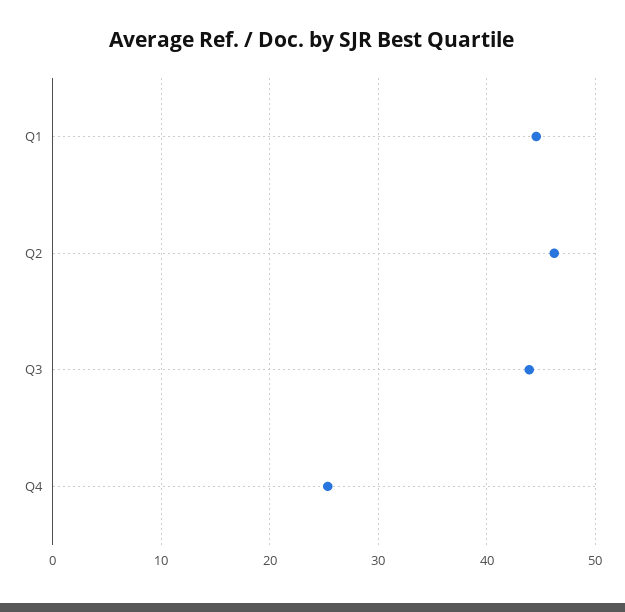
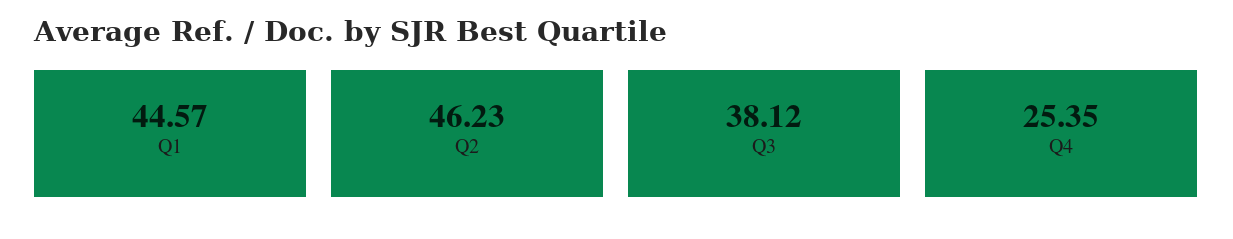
Q3: 44 -> 38.12

